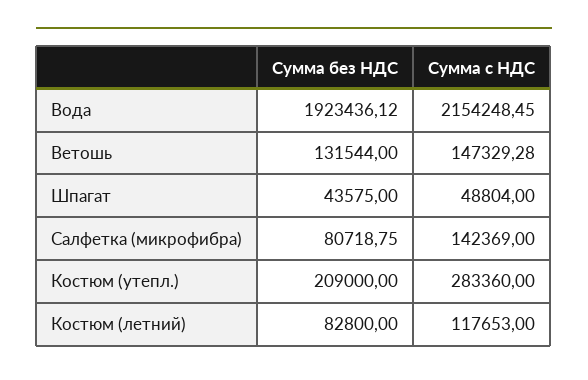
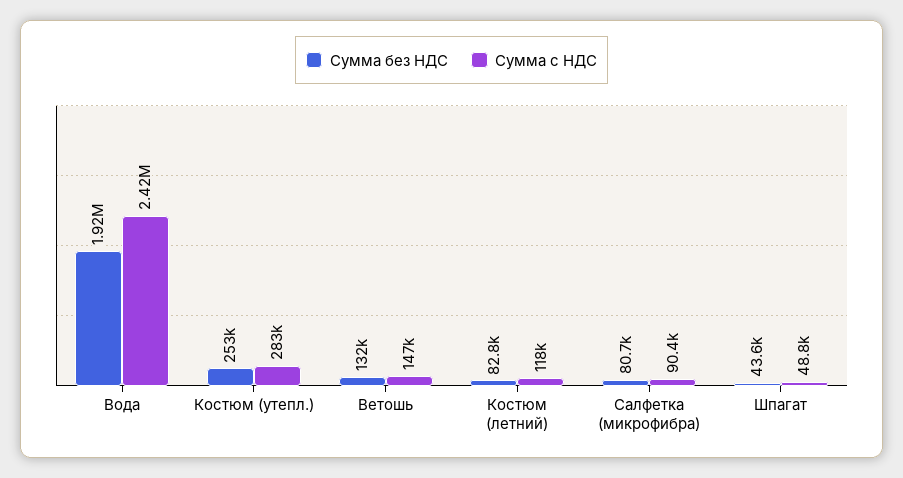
Сумма с НДС, Вода: 2154248.45 -> 2420000
Сумма с НДС, Салфетка (микрофибра): 142369 -> 90400
Сумма без НДС, Костюм (утепл.): 209000 -> 253000

